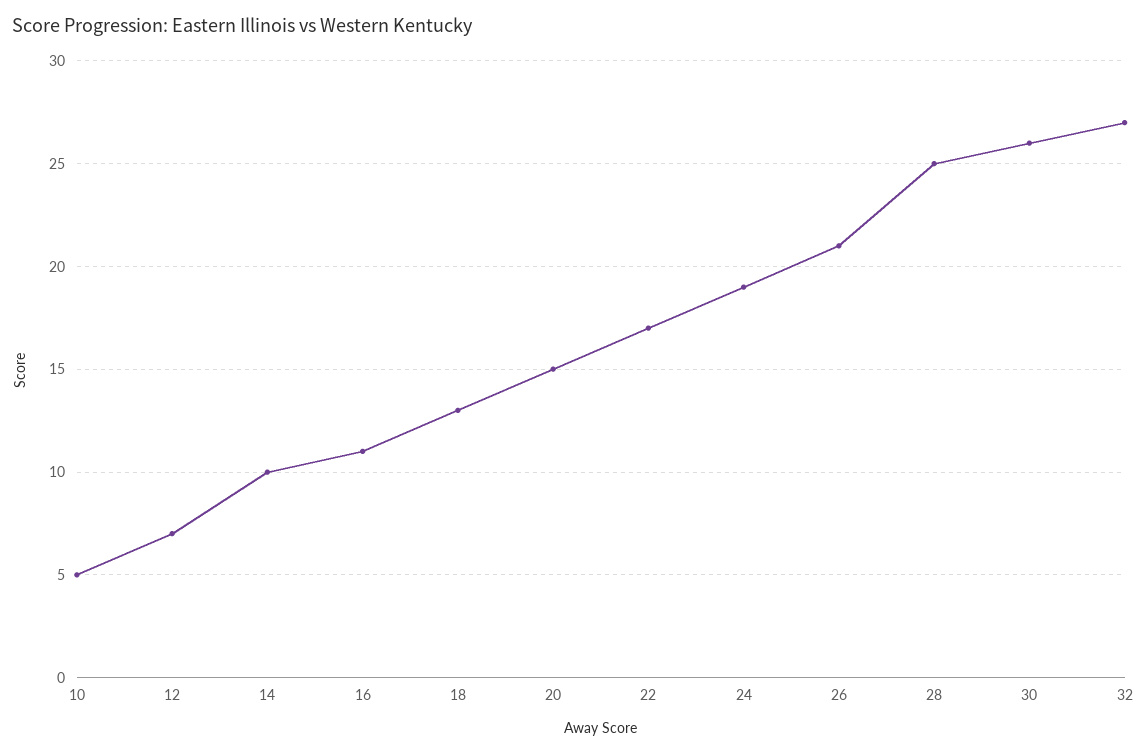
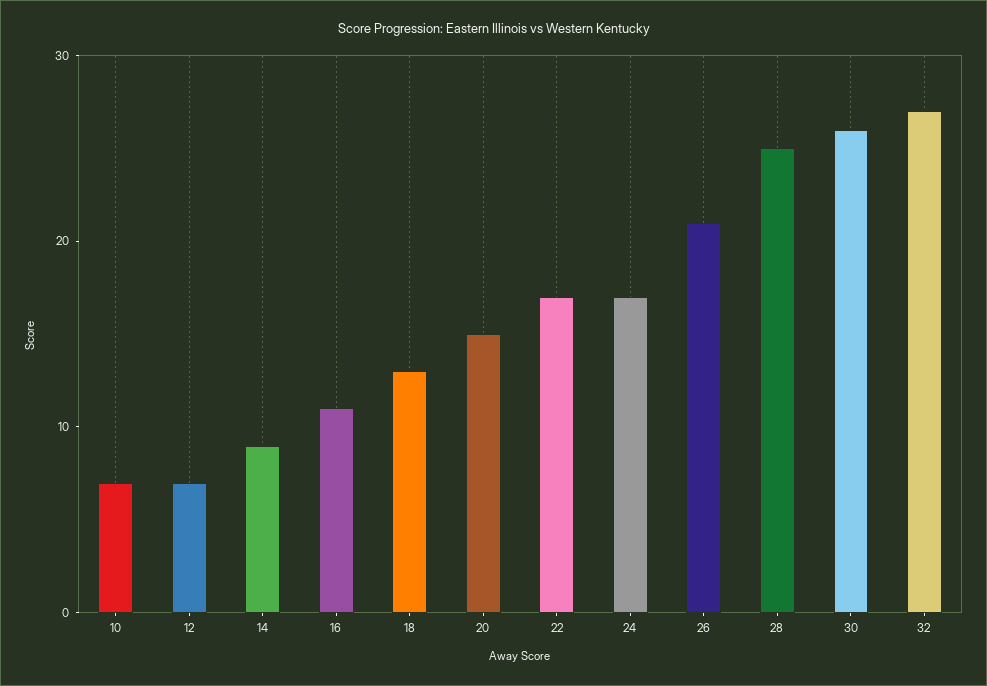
10: 5 -> 7
14: 10 -> 9
24: 19 -> 17

